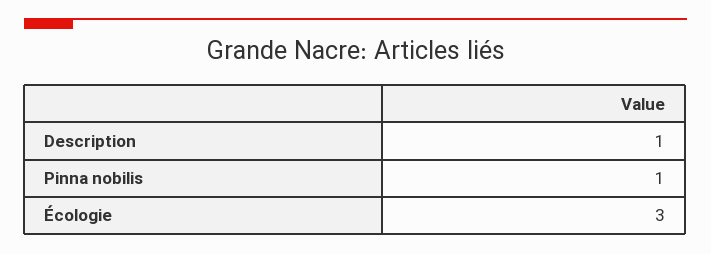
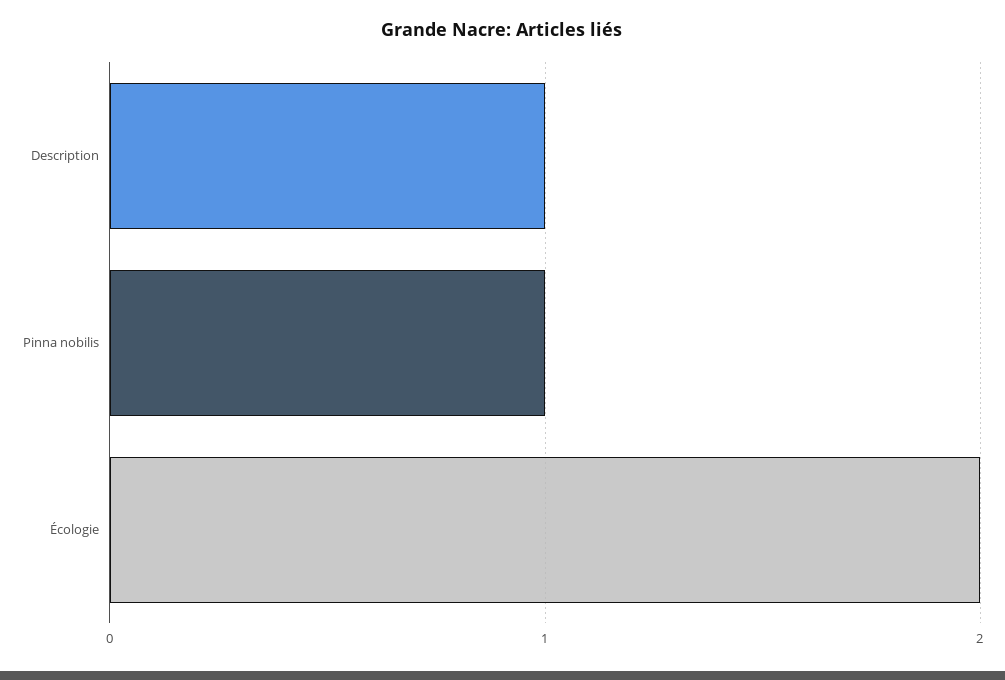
Écologie: 3 -> 2

